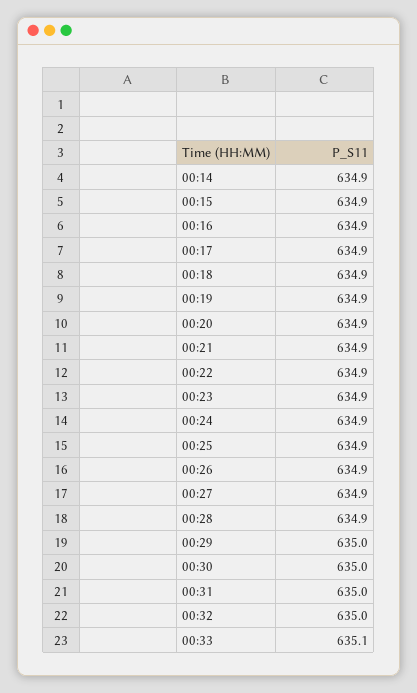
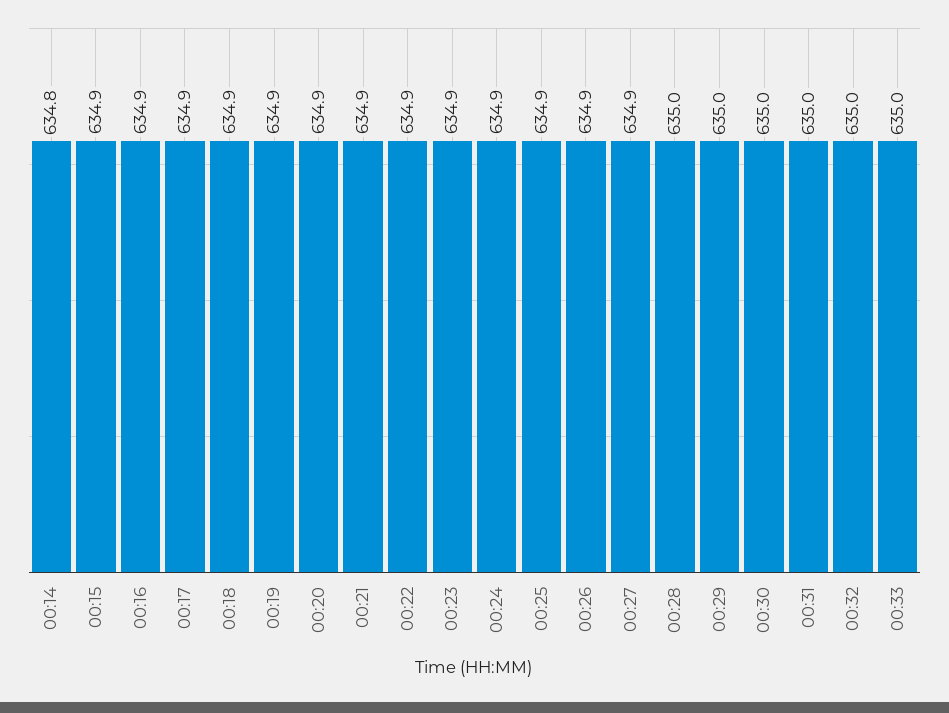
00:14: 634.9 -> 634.8
00:28: 634.9 -> 635
00:33: 635.1 -> 635

